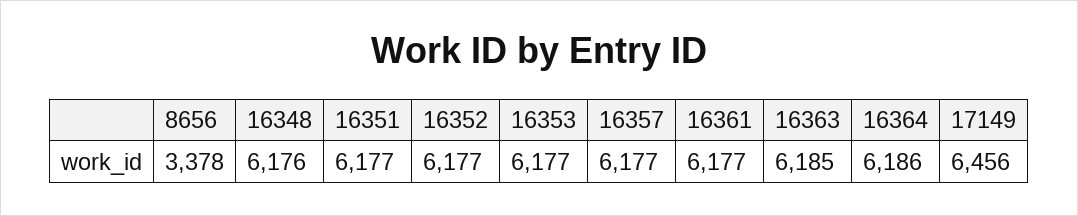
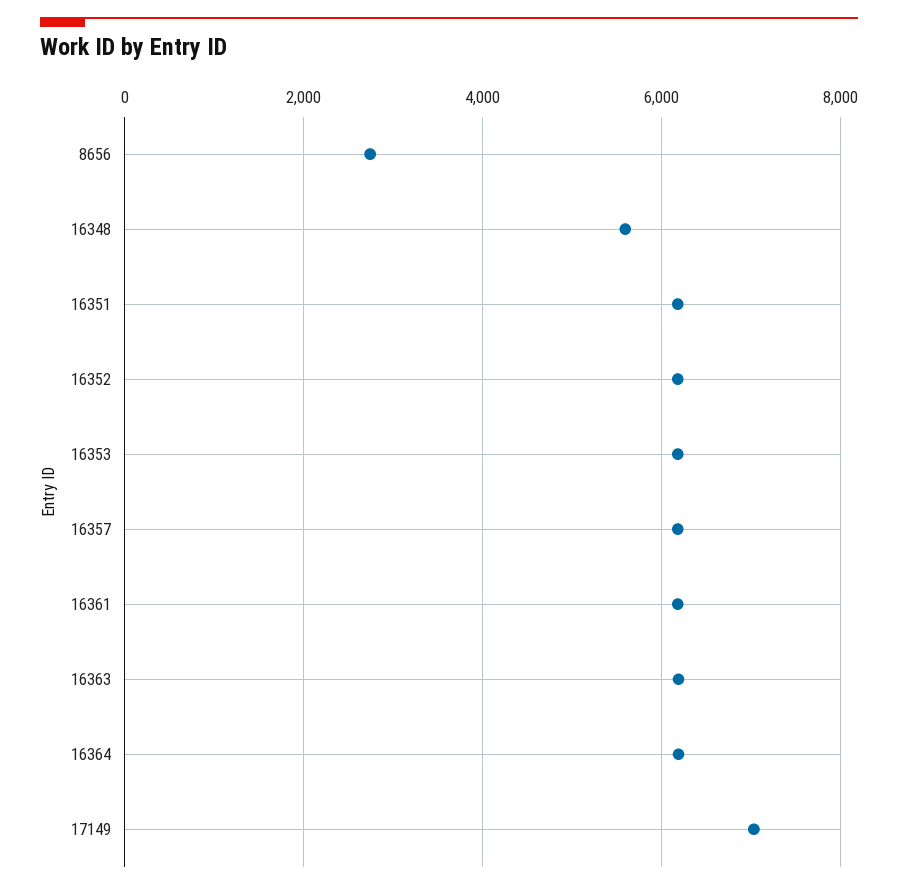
8656: 3378 -> 2800
16348: 6176 -> 5600
17149: 6456 -> 7000

